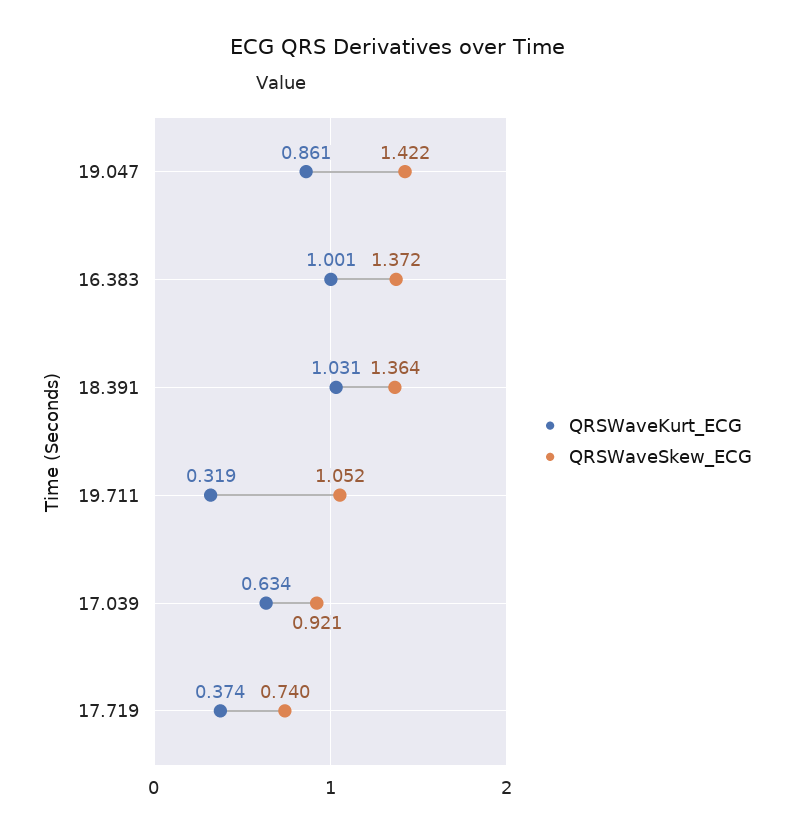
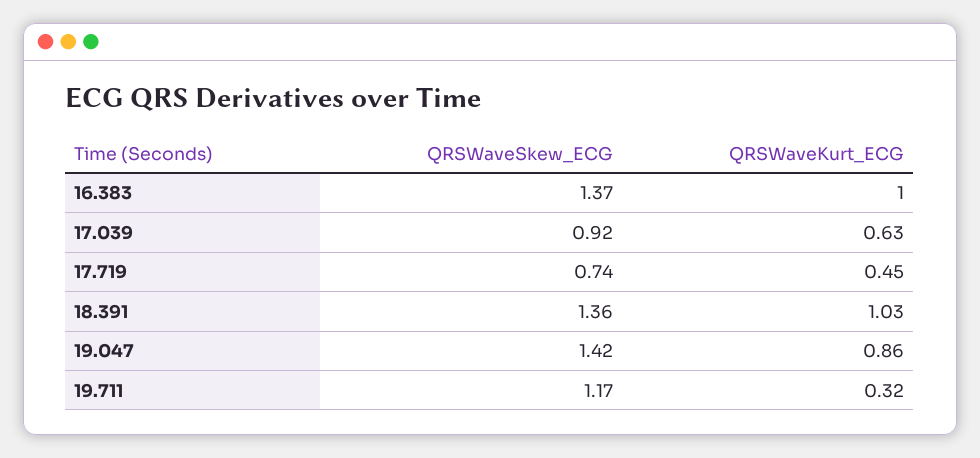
QRSWaveSkew_ECG, 19.711: 1.052 -> 1.17
QRSWaveKurt_ECG, 17.719: 0.374 -> 0.45

